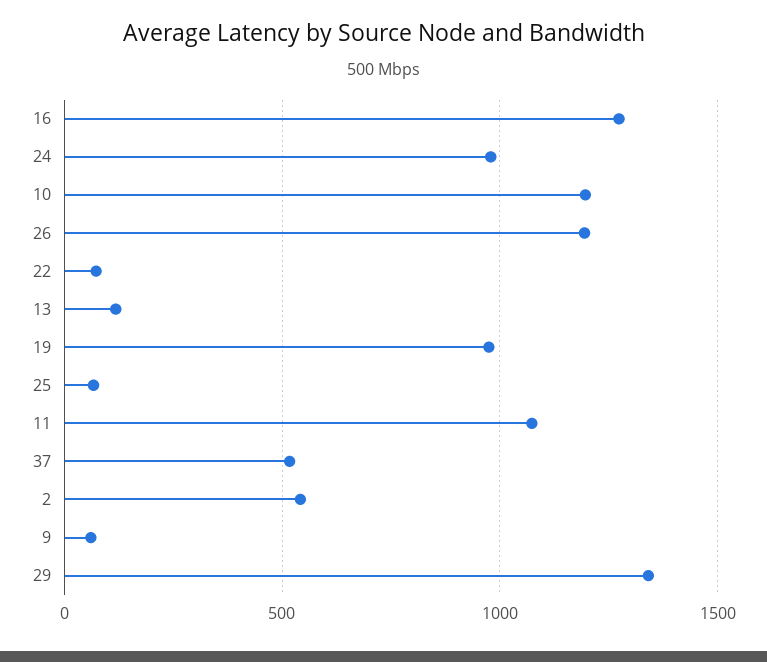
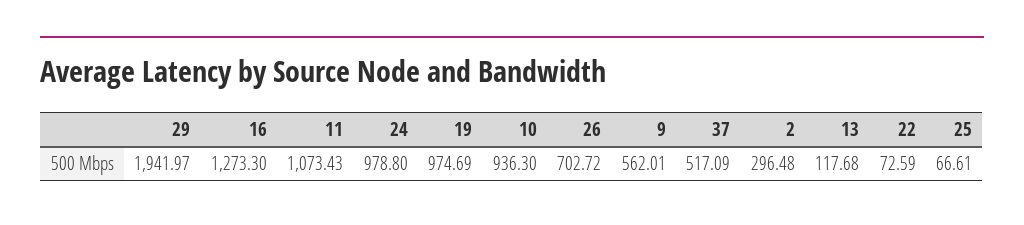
10: 1200 -> 936.3
26: 1200 -> 702.72
2: 550 -> 296.48
9: 50 -> 562.01
29: 1350 -> 1941.97

